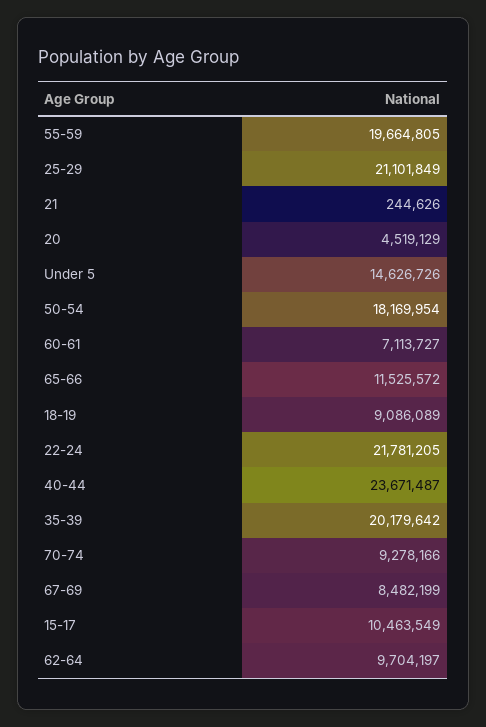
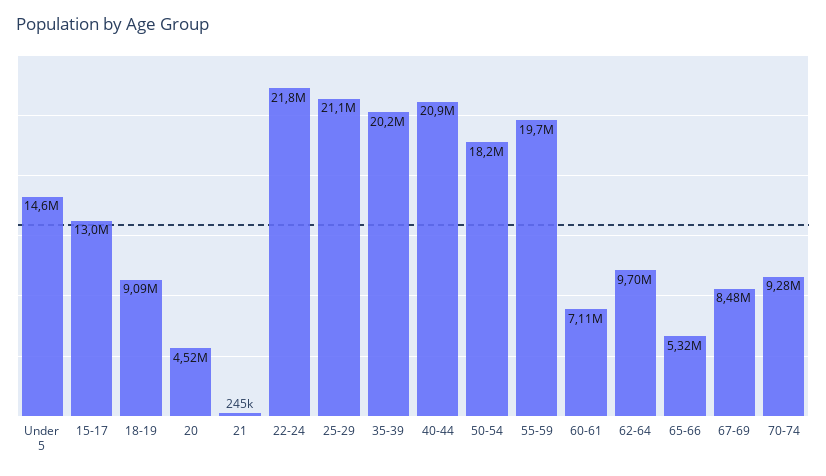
65-66: 11525572 -> 5320000
40-44: 23671487 -> 20900000
15-17: 10463549 -> 13000000

